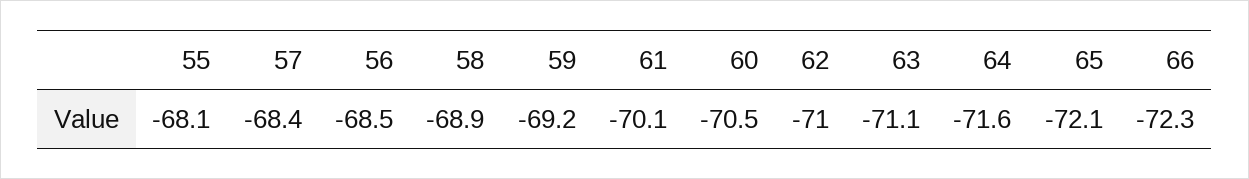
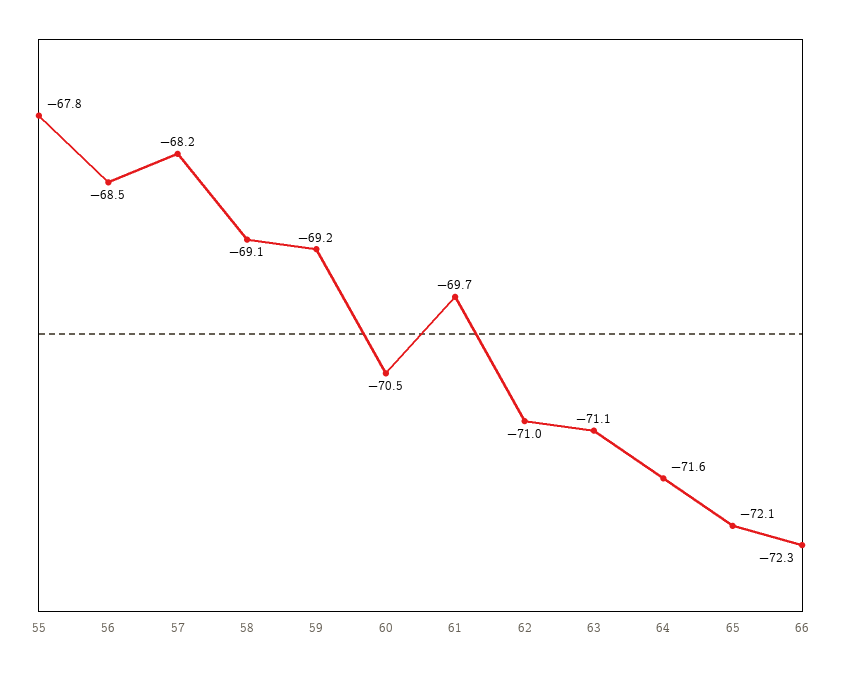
55: -68.1 -> -67.8
57: -68.4 -> -68.2
58: -68.9 -> -69.1
61: -70.1 -> -69.7

